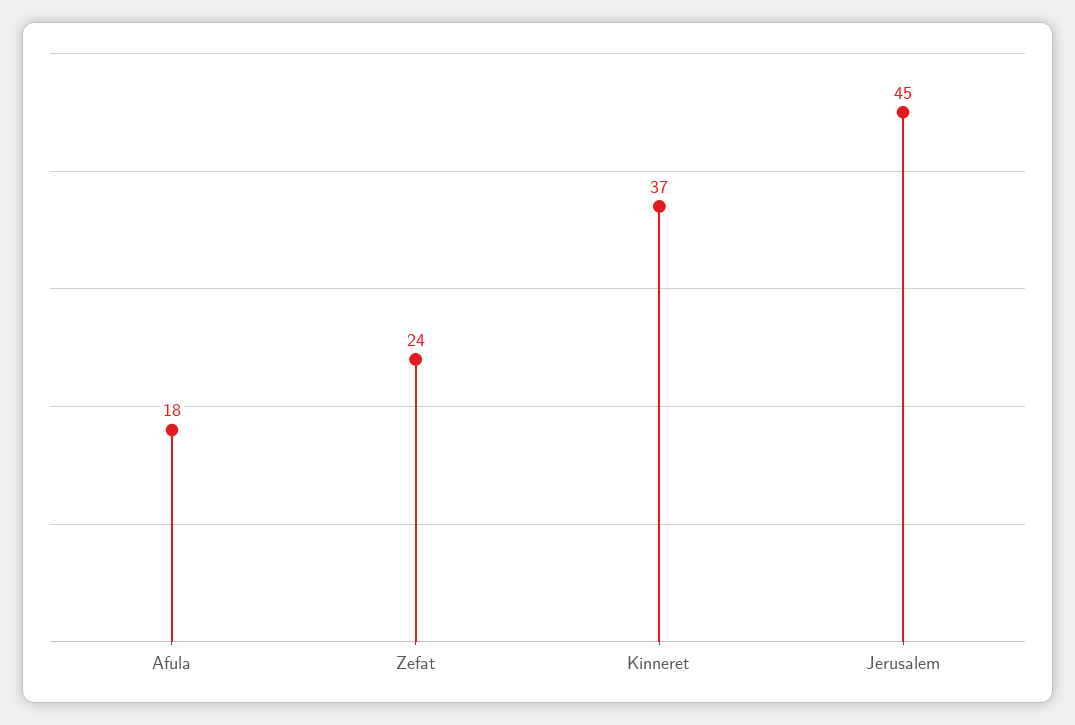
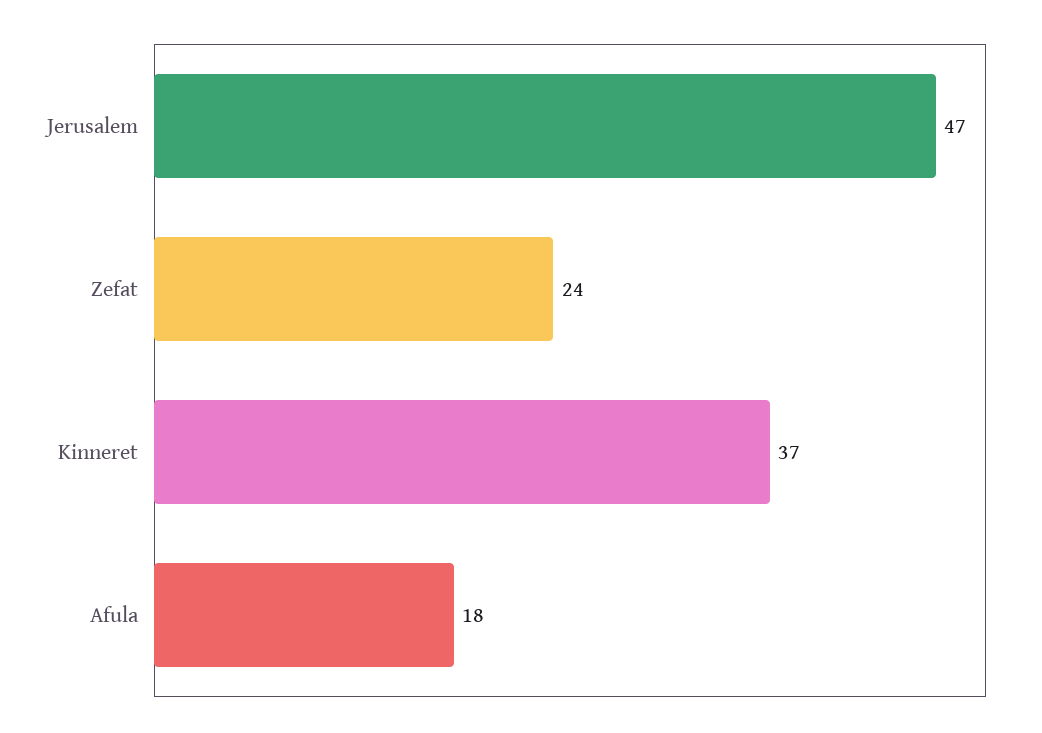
Jerusalem: 45 -> 47

